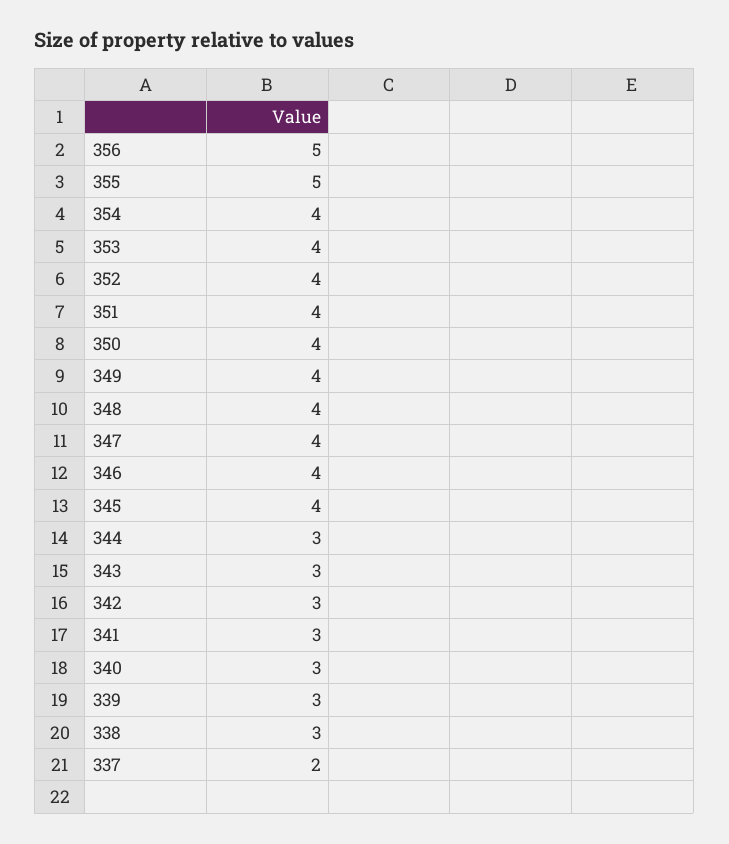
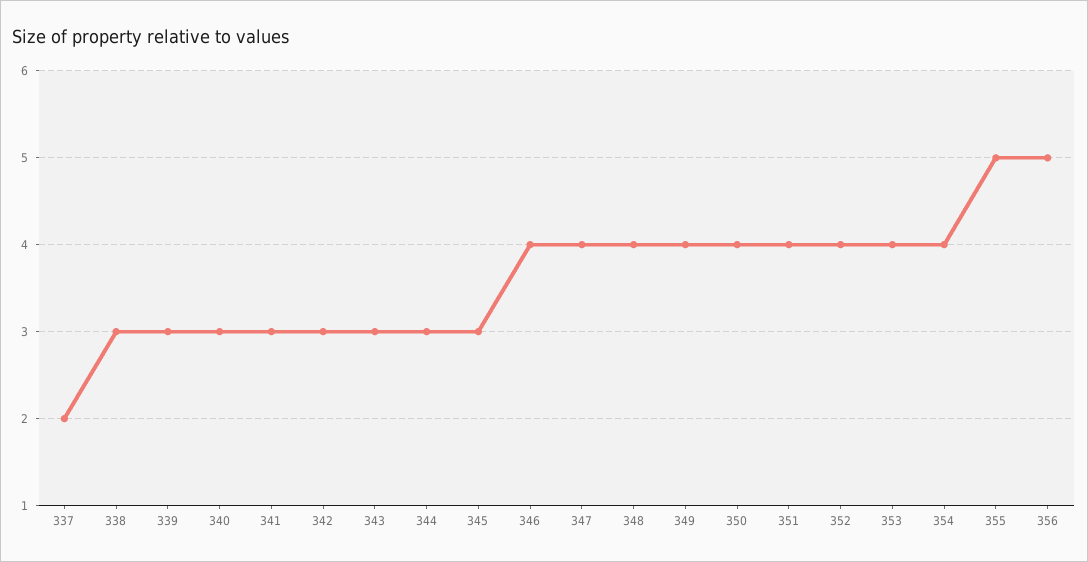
345: 4 -> 3

